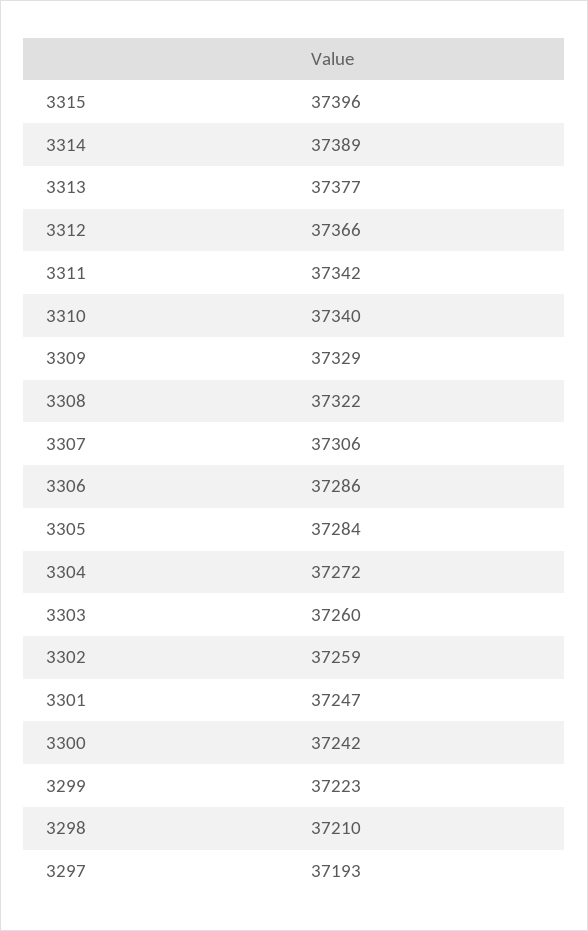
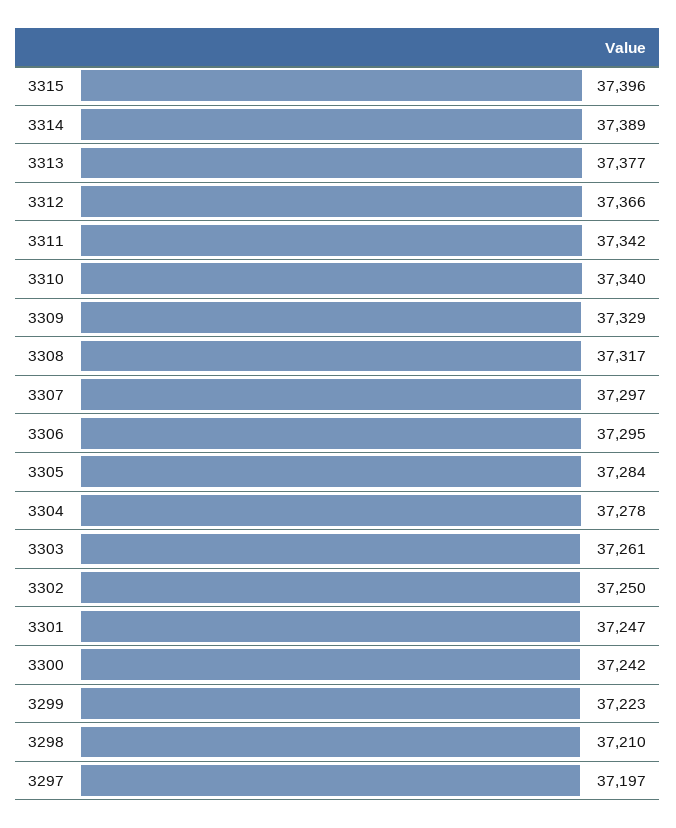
3308: 37322 -> 37317
3307: 37306 -> 37297
3306: 37286 -> 37295
3304: 37272 -> 37278
3303: 37260 -> 37261
3302: 37259 -> 37250
3297: 37193 -> 37197

